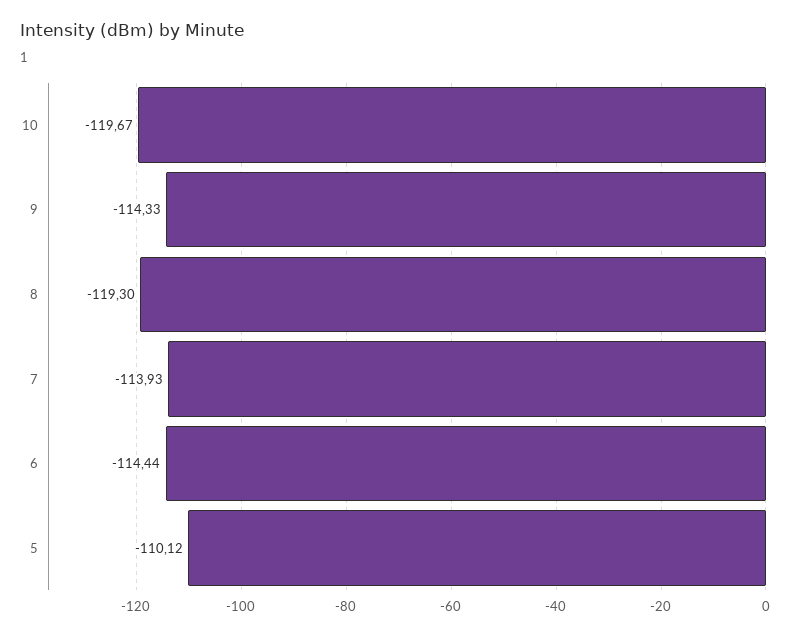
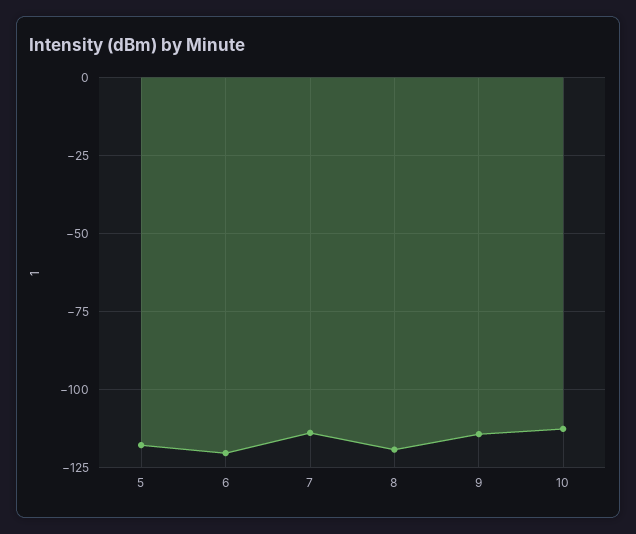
10: -119.67 -> -112.5
6: -114.44 -> -120
5: -110.12 -> -117.5

